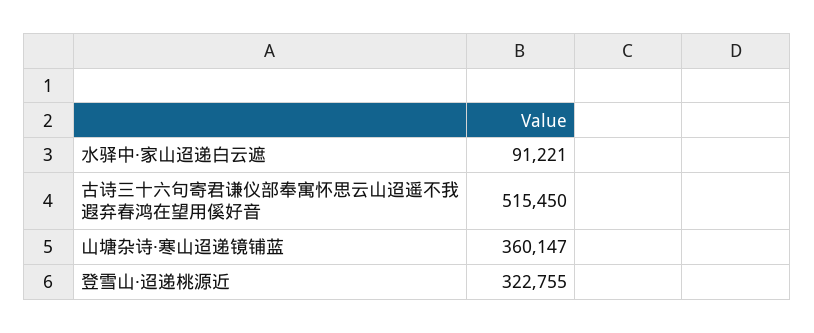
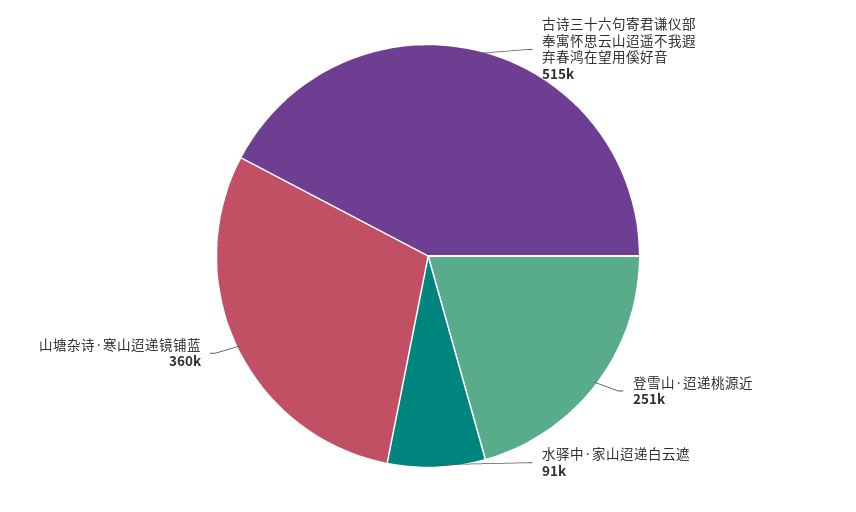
登雪山·迢递桃源近: 322755 -> 251000

